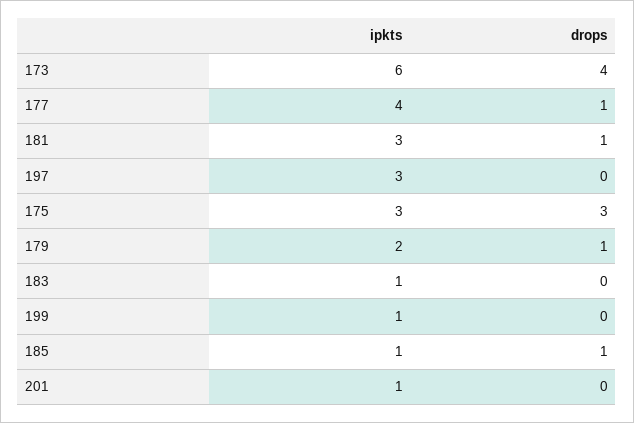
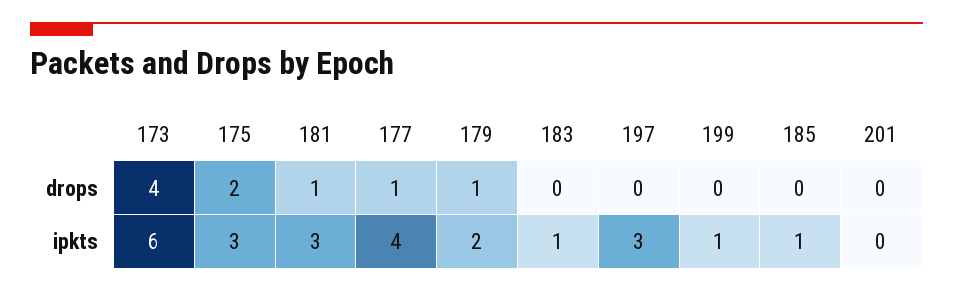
drops, 175: 3 -> 2
drops, 185: 1 -> 0
ipkts, 201: 1 -> 0

